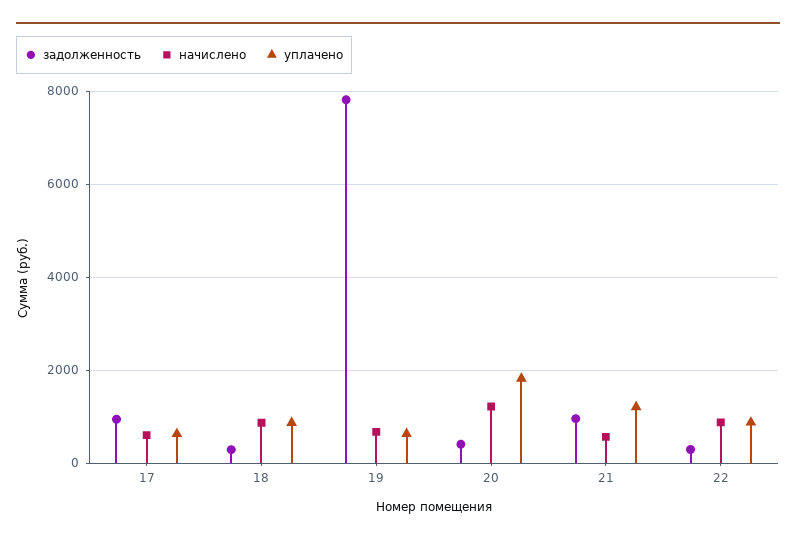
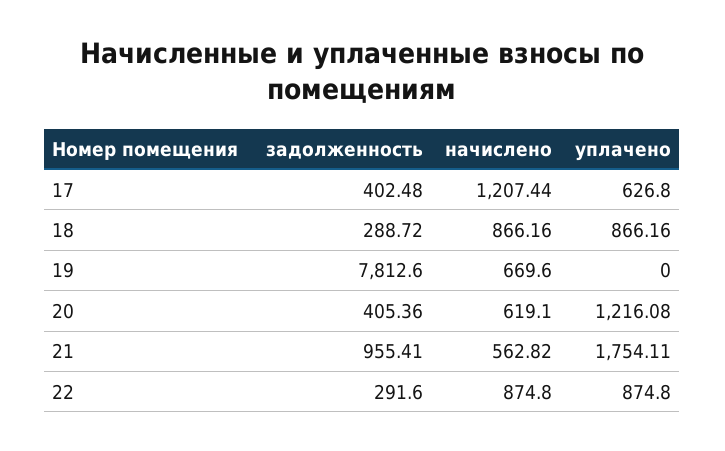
задолженность, 17: 1000 -> 402.48
начислено, 17: 600 -> 1207.44
уплачено, 19: 600 -> 0
начислено, 20: 1200 -> 619.1
уплачено, 20: 1800 -> 1216.08
уплачено, 21: 1200 -> 1754.11

